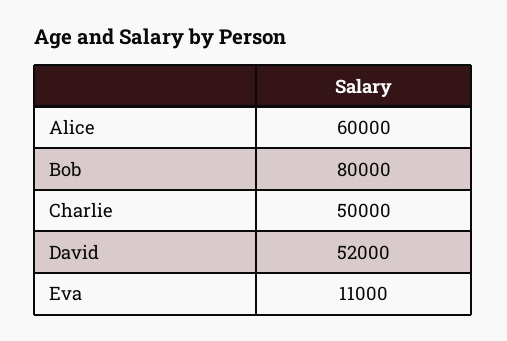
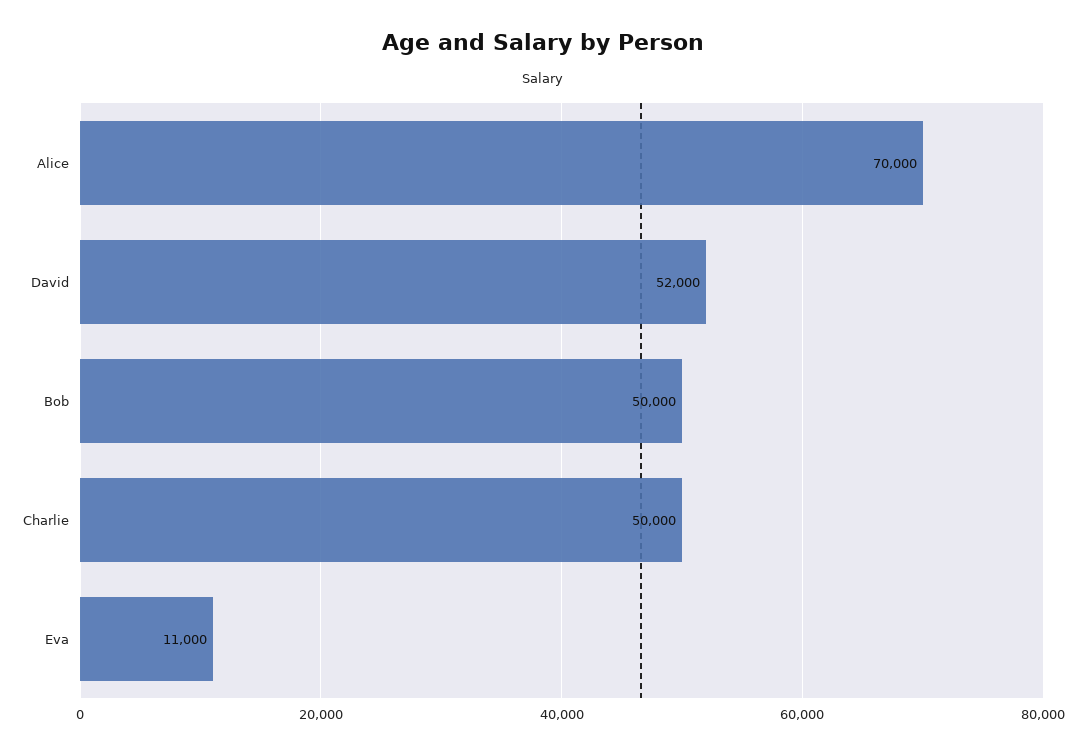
Alice: 60000 -> 70000
Bob: 80000 -> 50000

